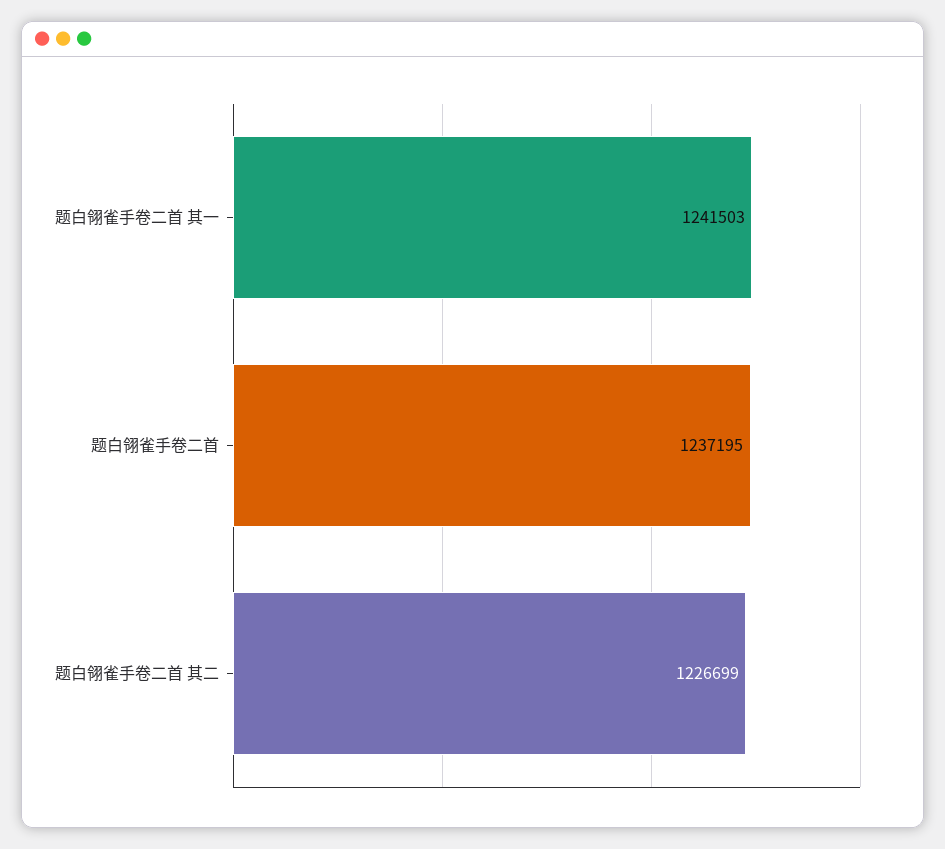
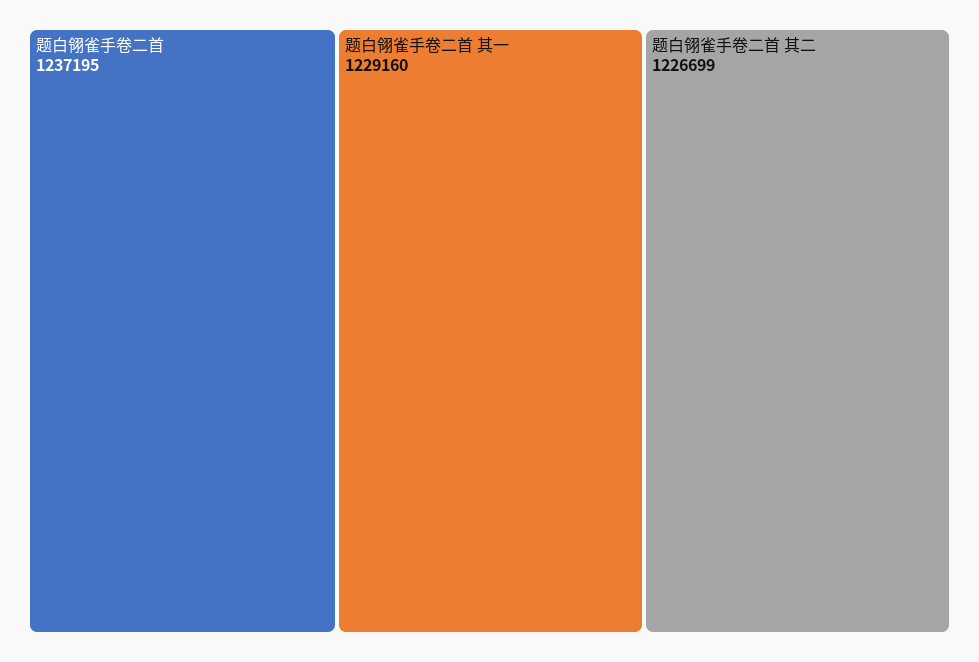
题白翎雀手卷二首 其一: 1241503 -> 1229160

